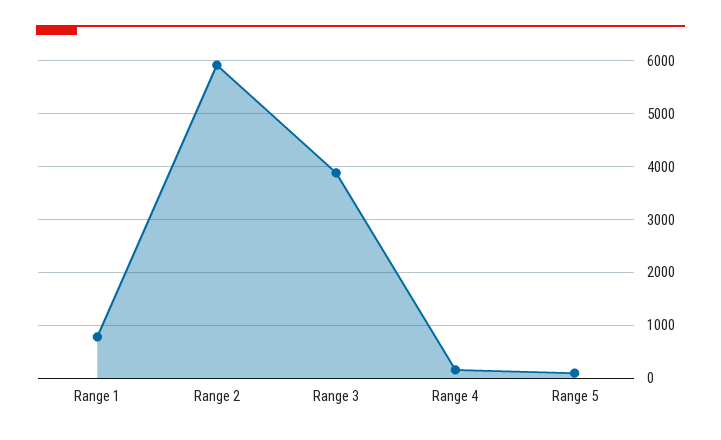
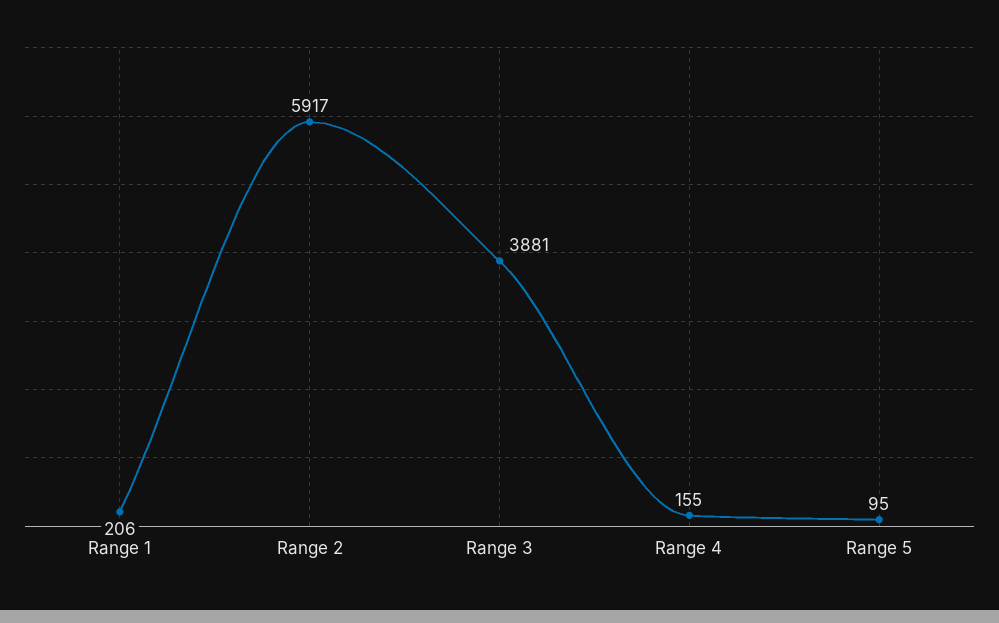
Range 1: 800 -> 206

